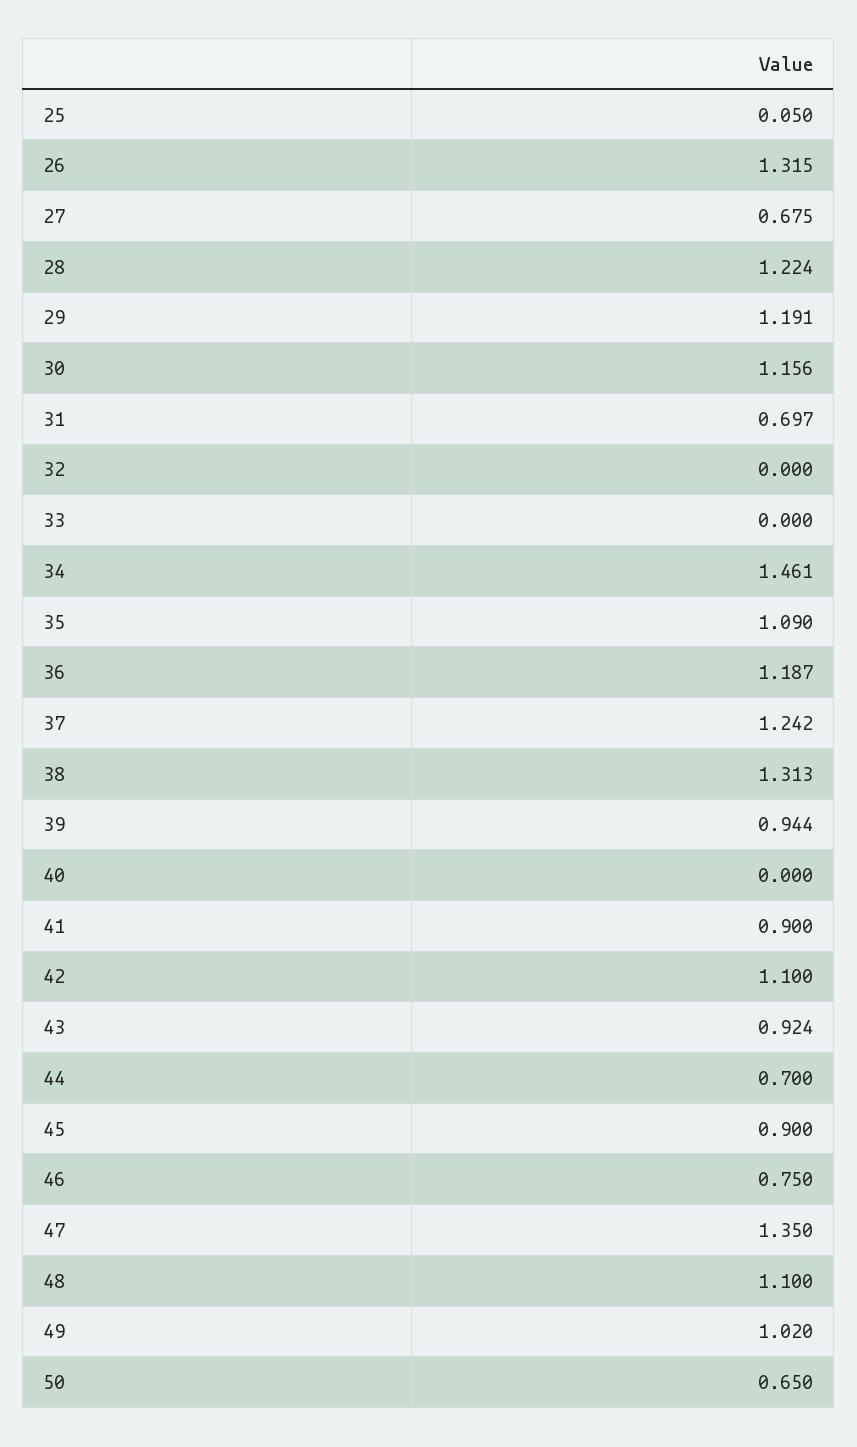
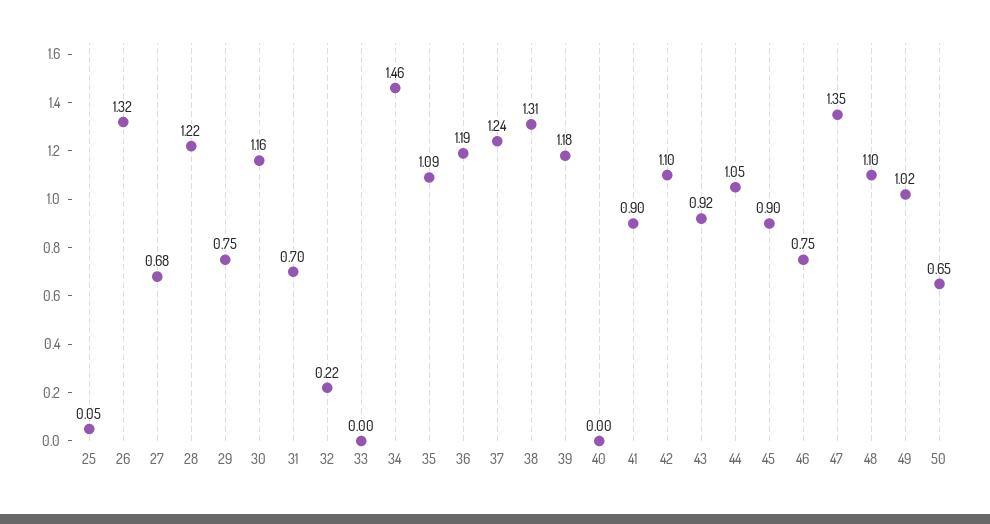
29: 1.191 -> 0.75
32: 0 -> 0.22
39: 0.944 -> 1.18
44: 0.7 -> 1.05

